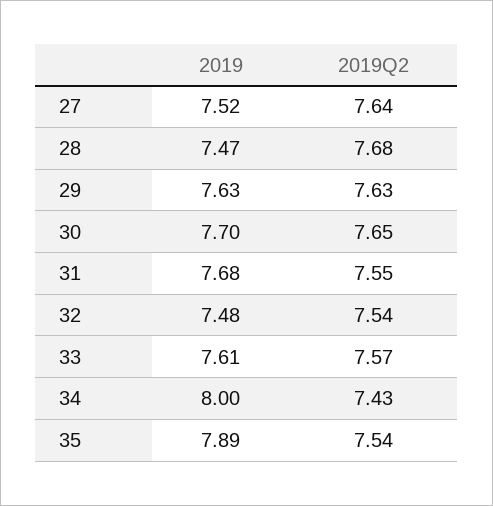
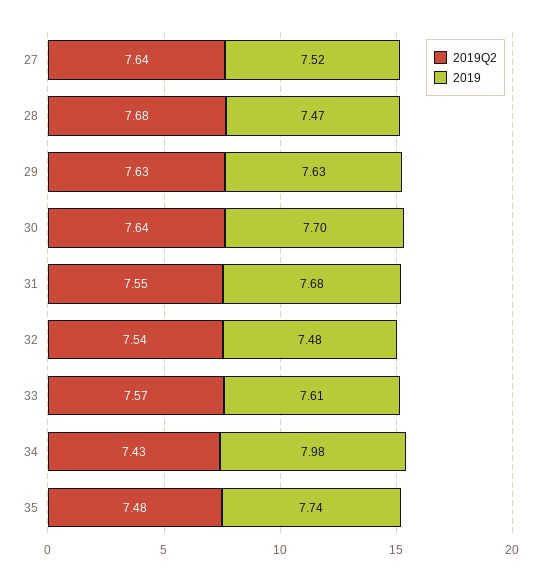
2019Q2, 30: 7.65 -> 7.64
2019, 34: 8 -> 7.98
2019, 35: 7.89 -> 7.74
2019Q2, 35: 7.54 -> 7.48

